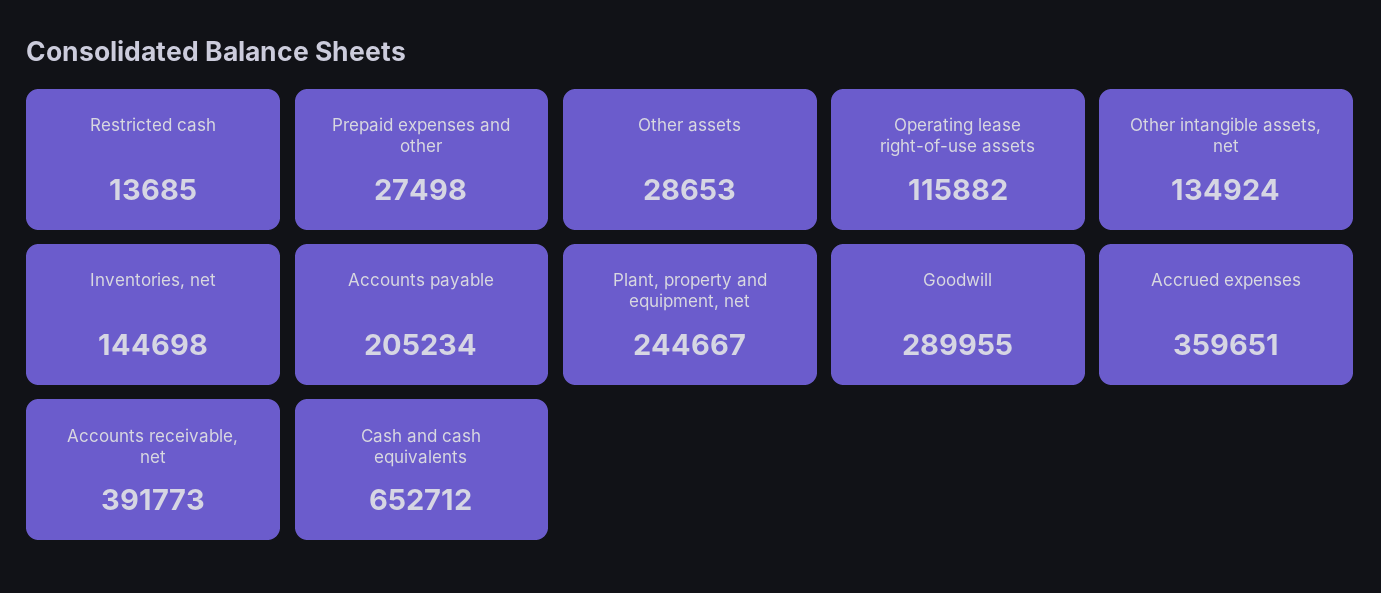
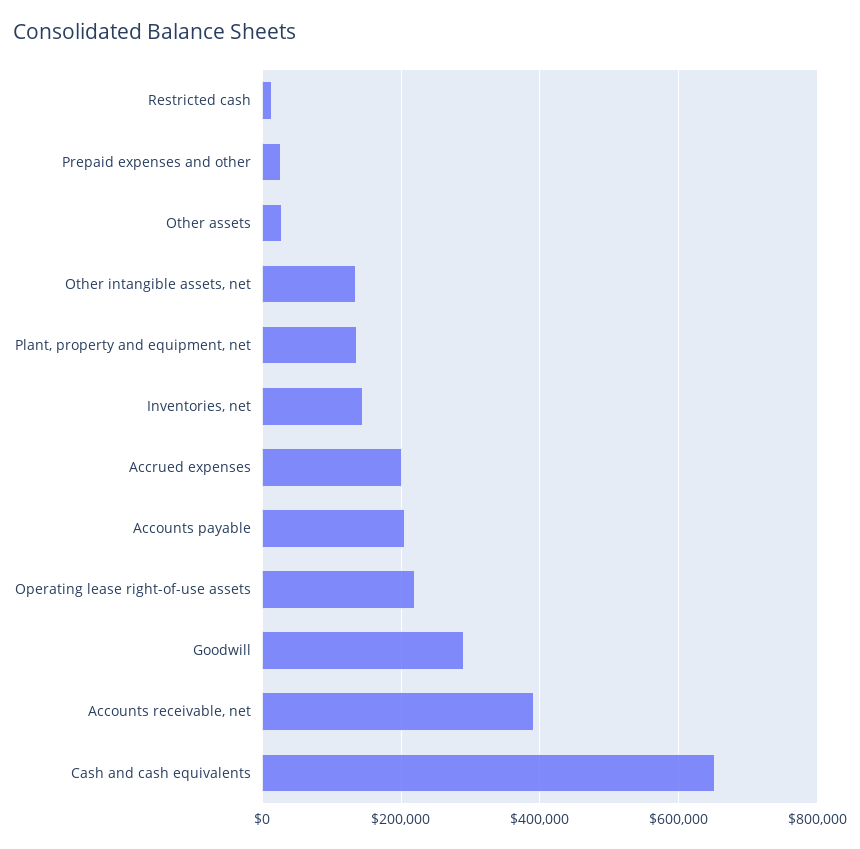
Operating lease right-of-use assets: 115882 -> 220000
Plant, property and equipment, net: 244667 -> 140000
Accrued expenses: 359651 -> 200000

